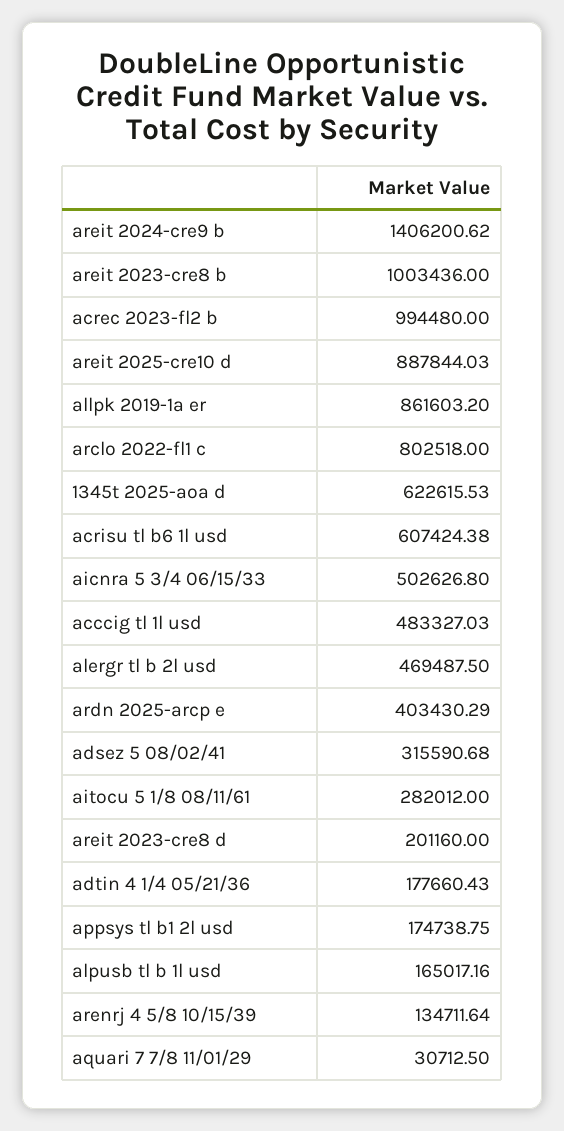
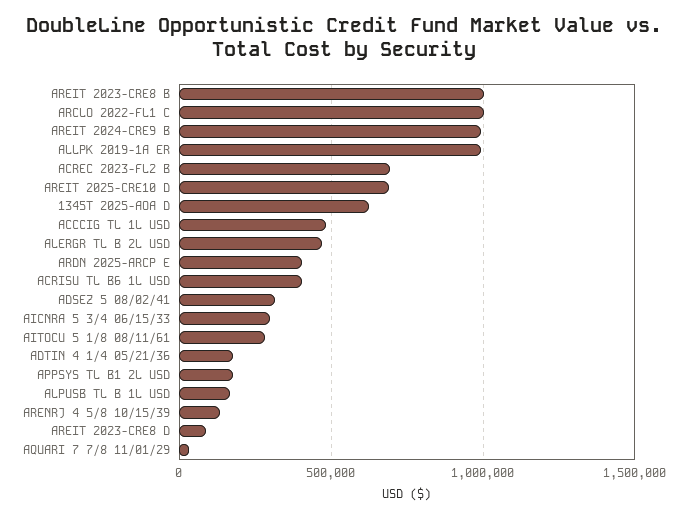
areit 2024-cre9 b: 1406200.62 -> 1000000
acrec 2023-fl2 b: 994480 -> 700000
areit 2025-cre10 d: 887844.03 -> 700000
allpk 2019-1a er: 861603.2 -> 1000000
arclo 2022-fl1 c: 802518 -> 1000000
acrisu tl b6 1l usd: 607424.38 -> 400000
aicnra 5 3/4 06/15/33: 502626.8 -> 300000
areit 2023-cre8 d: 201160 -> 100000

